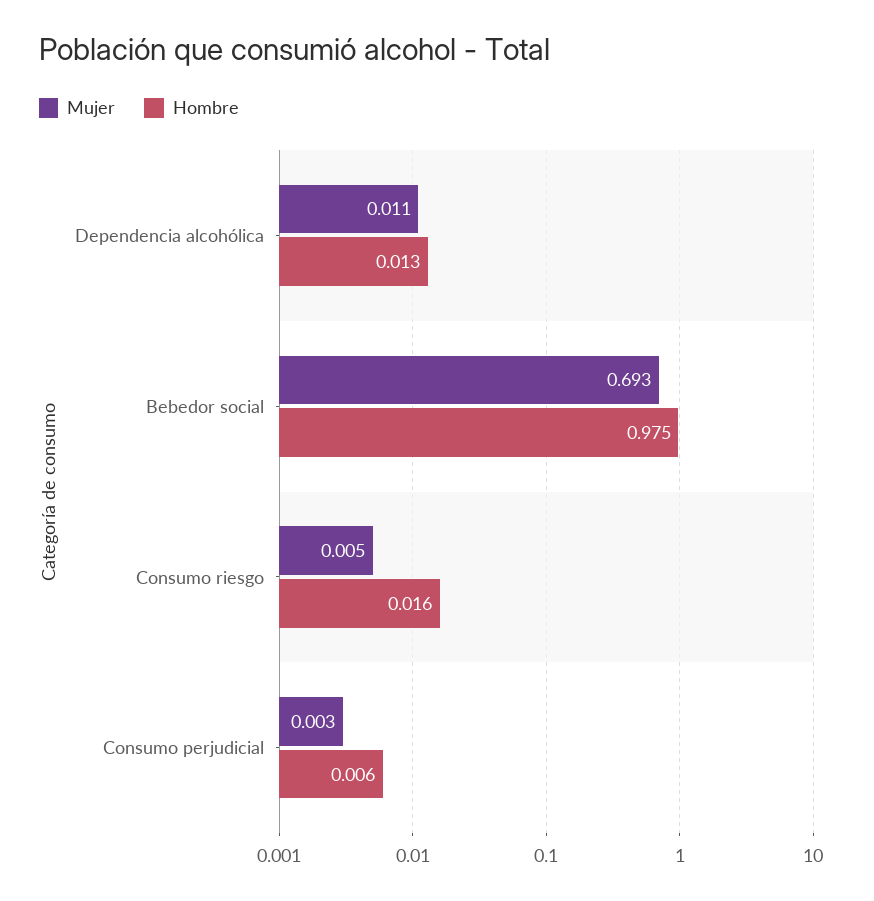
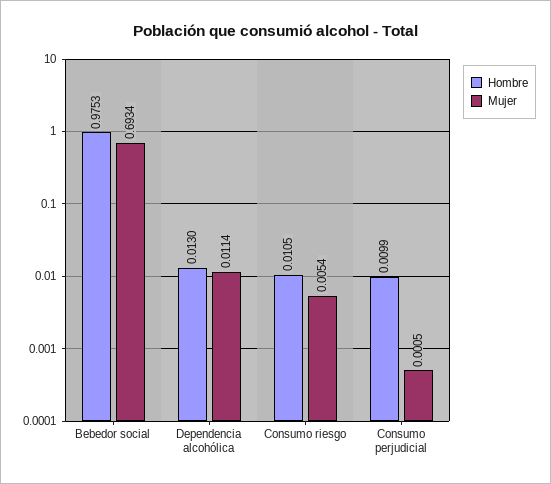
Hombre, Consumo riesgo: 0.016 -> 0.0105
Mujer, Consumo perjudicial: 0.003 -> 0.0005
Hombre, Consumo perjudicial: 0.006 -> 0.0099

